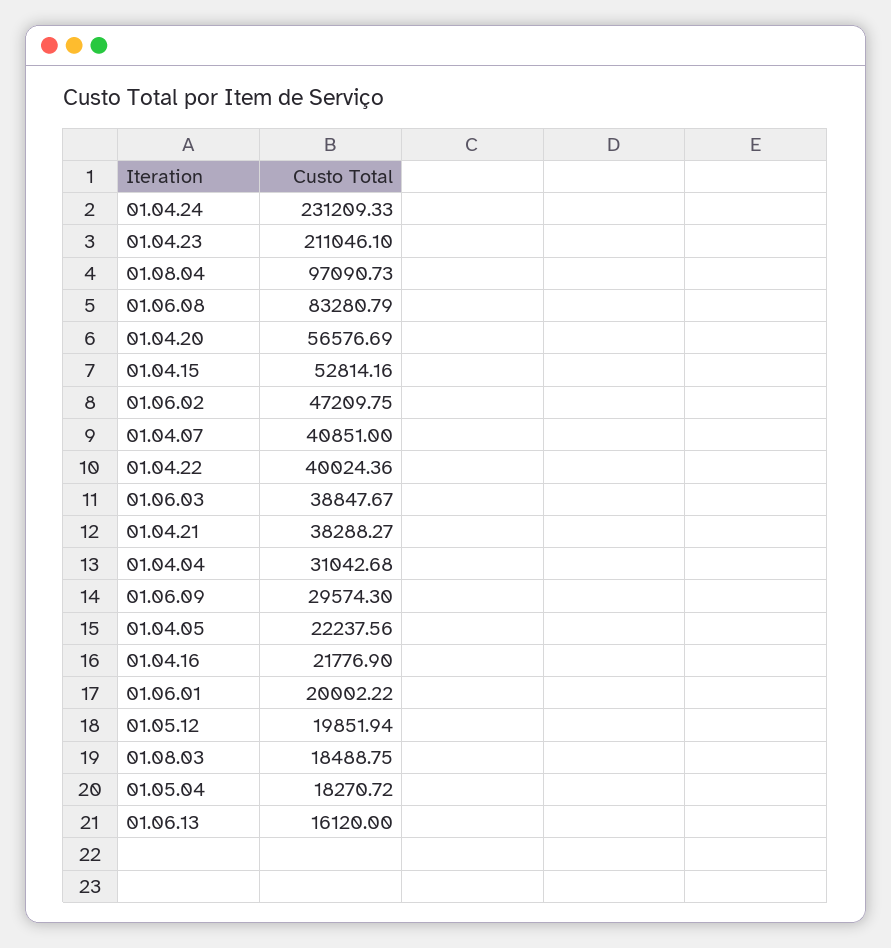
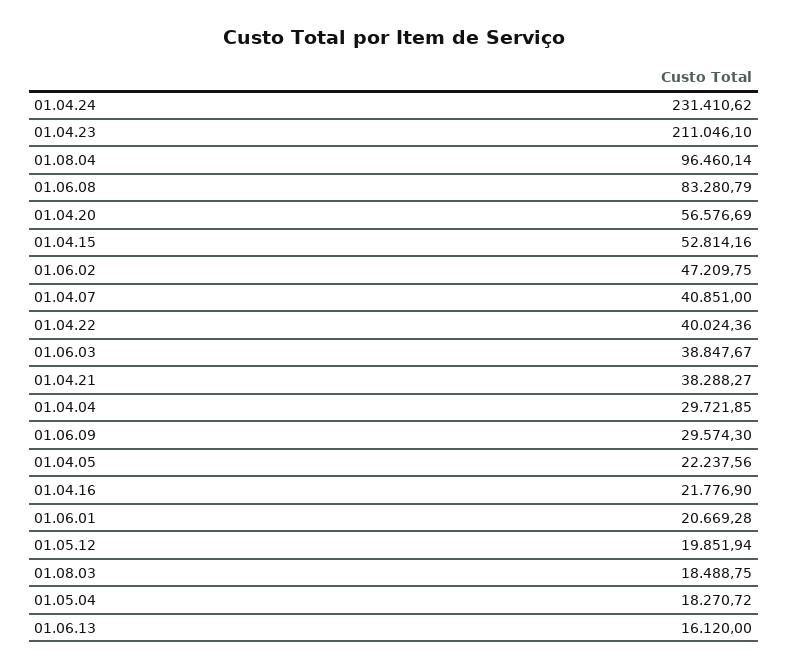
01.04.24: 231209.33 -> 231410.62
01.08.04: 97090.73 -> 96460.14
01.04.04: 31042.68 -> 29721.85
01.06.01: 20002.22 -> 20669.28

